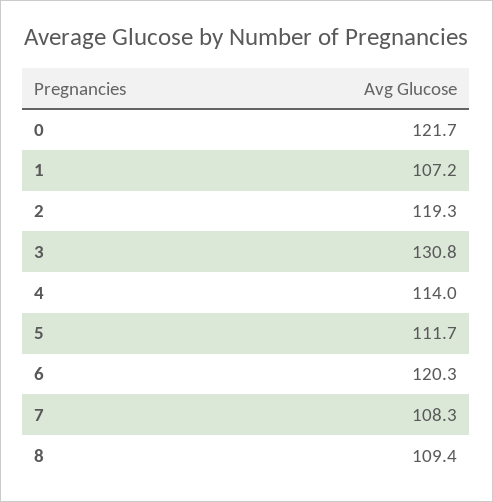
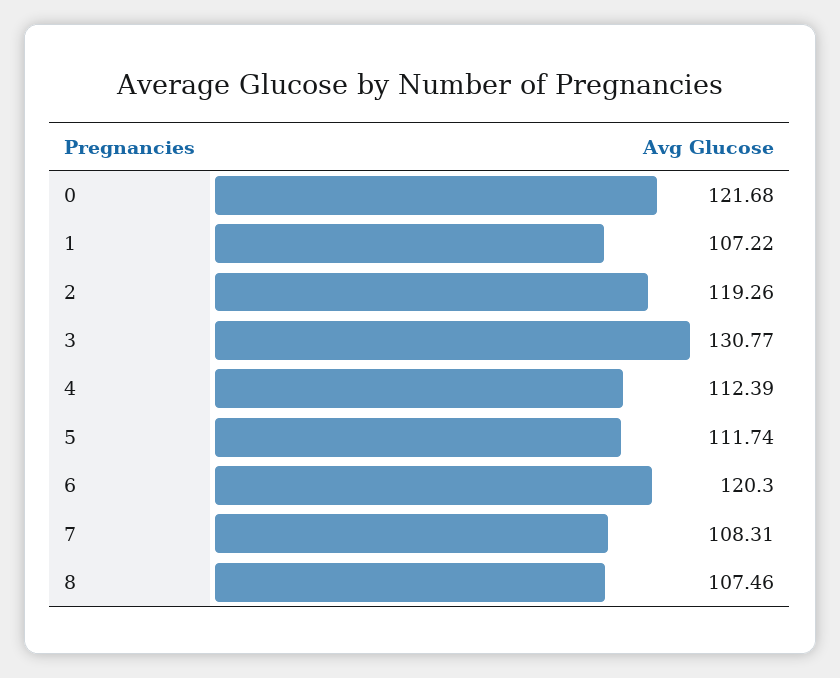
4: 114 -> 112.39
8: 109.4 -> 107.46

